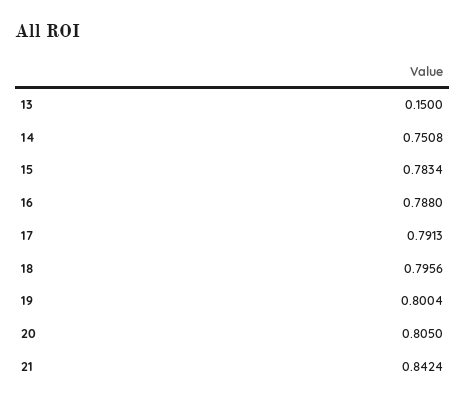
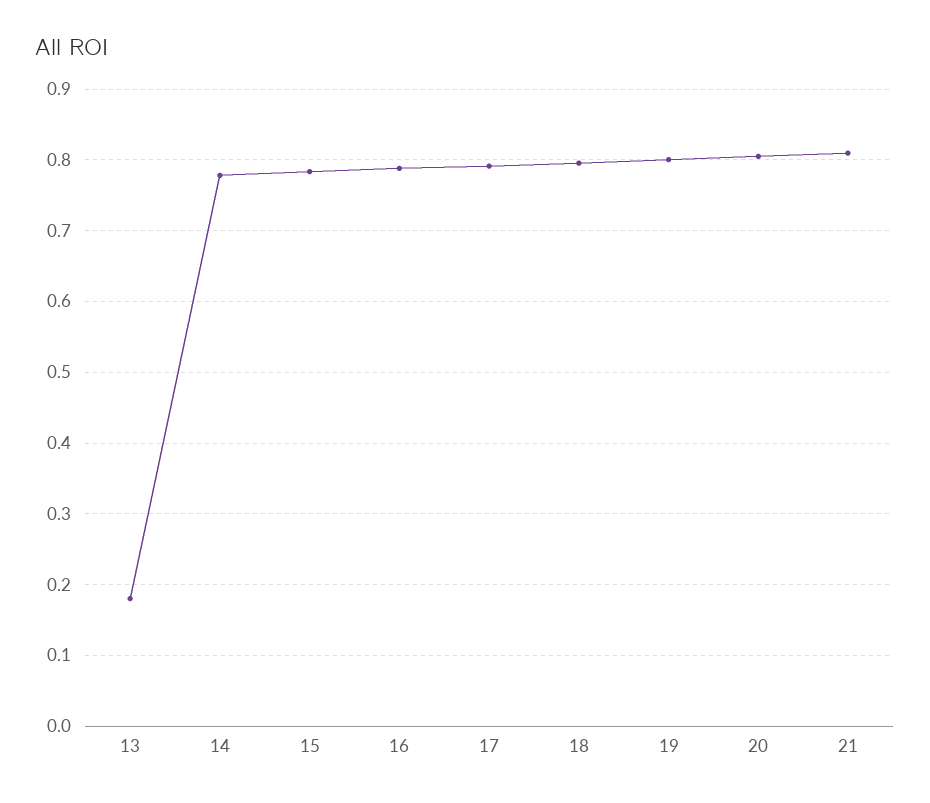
13: 0.15 -> 0.18
14: 0.7508 -> 0.78
21: 0.8424 -> 0.81

